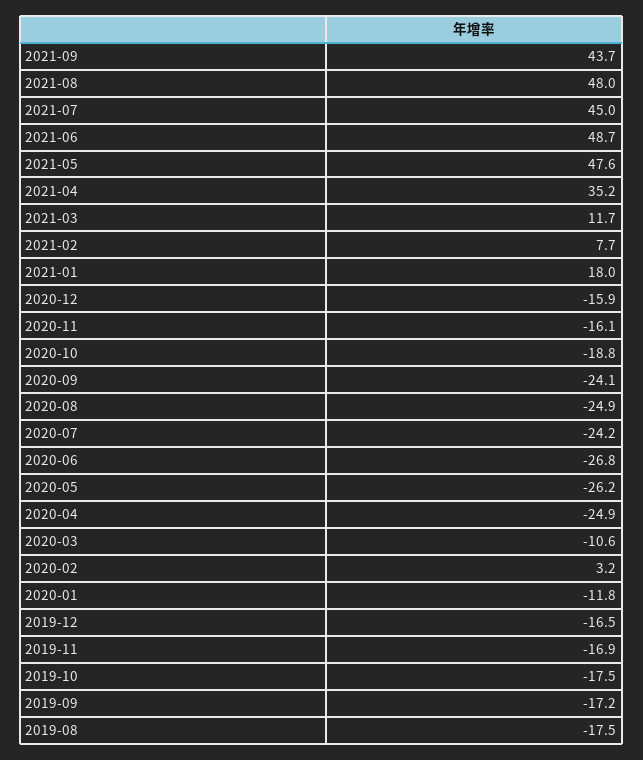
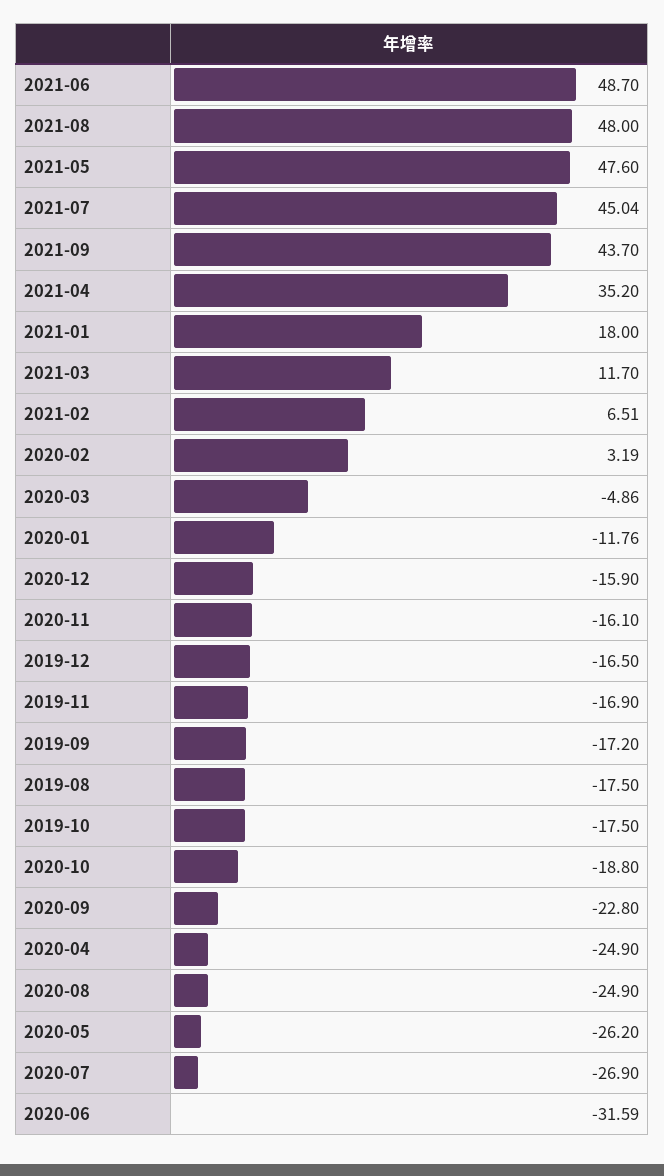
2021-02: 7.7 -> 6.51
2020-09: -24.1 -> -22.8
2020-07: -24.2 -> -26.9
2020-06: -26.8 -> -31.59
2020-03: -10.6 -> -4.86

